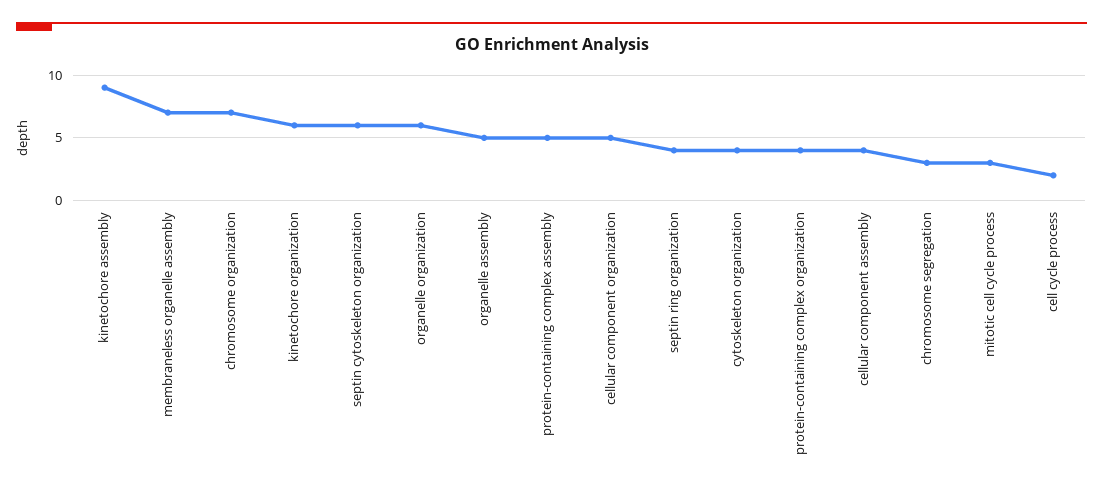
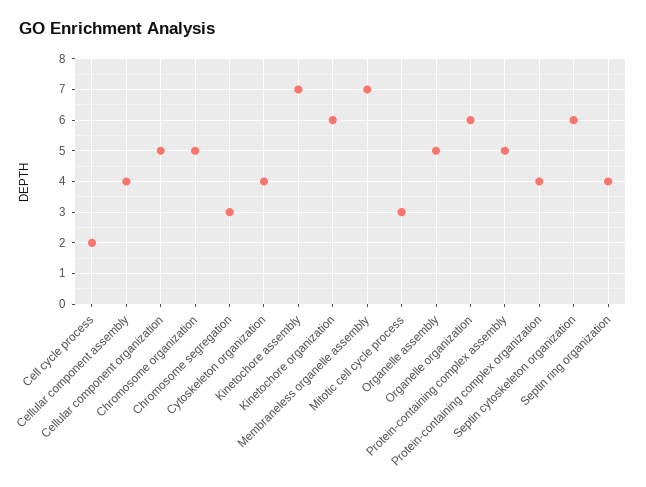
kinetochore assembly: 9 -> 7
chromosome organization: 7 -> 5

